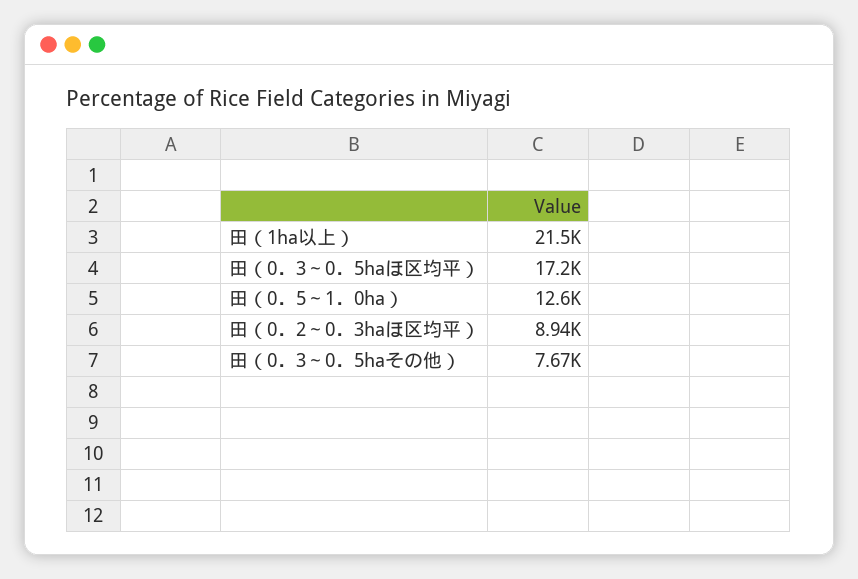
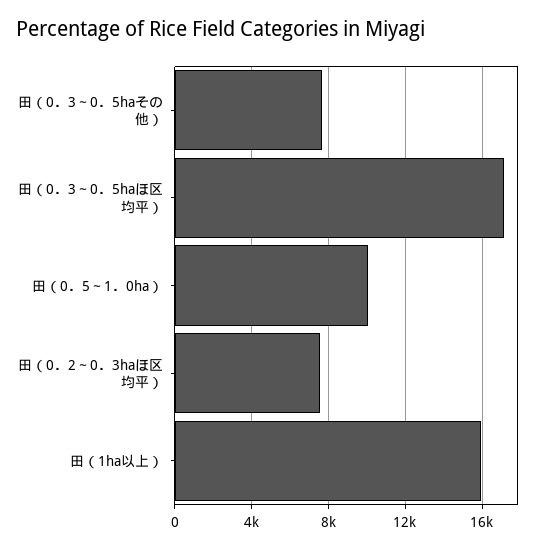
田（1ha以上）: 21500 -> 16000
田（0．5～1．0ha）: 12600 -> 10000
田（0．2～0．3haほ区均平）: 8940 -> 7500

